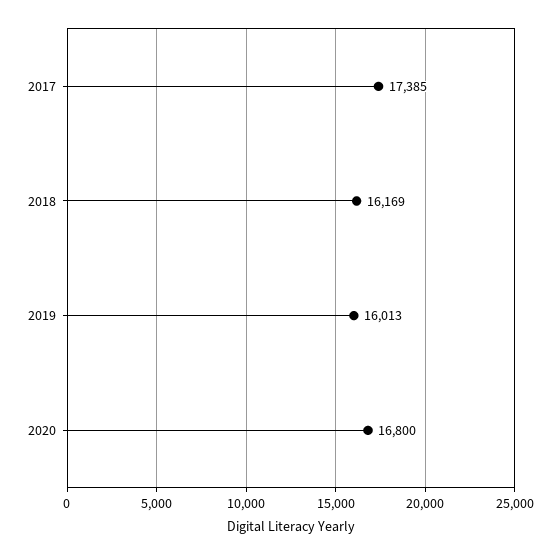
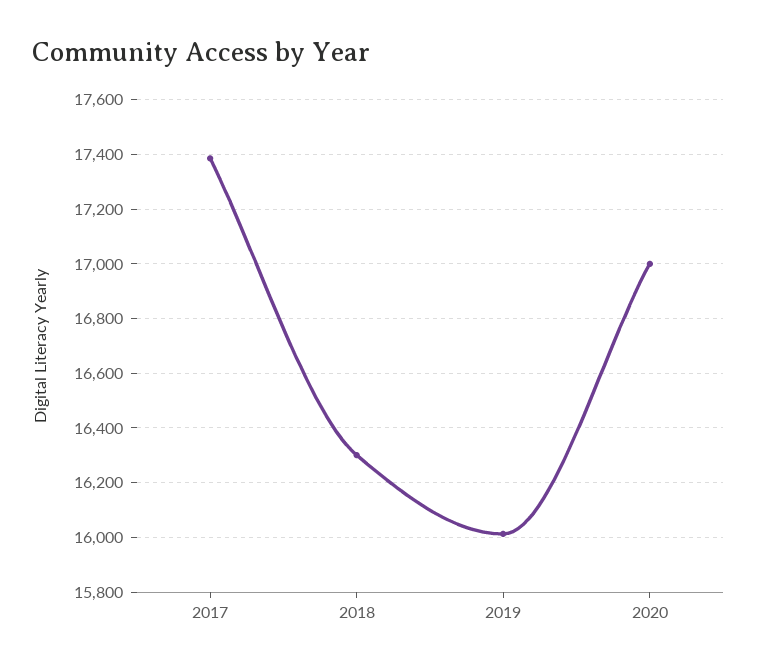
2018: 16169 -> 16300
2020: 16800 -> 17000

